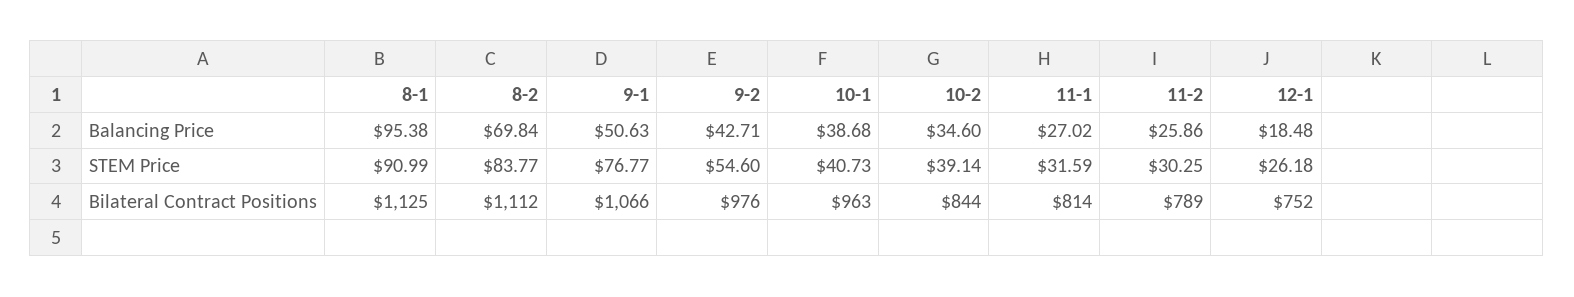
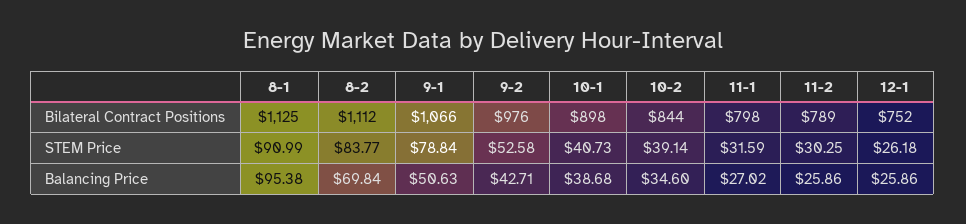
12-1, Balancing Price: 18.48 -> 25.86
9-1, STEM Price: 76.77 -> 78.84
9-2, STEM Price: 54.6 -> 52.58
10-1, Bilateral Contract Positions: 963 -> 898
11-1, Bilateral Contract Positions: 814 -> 798

